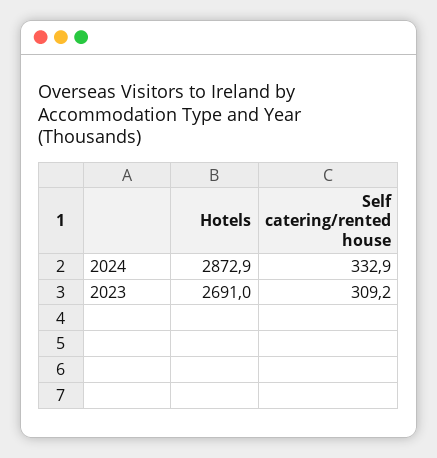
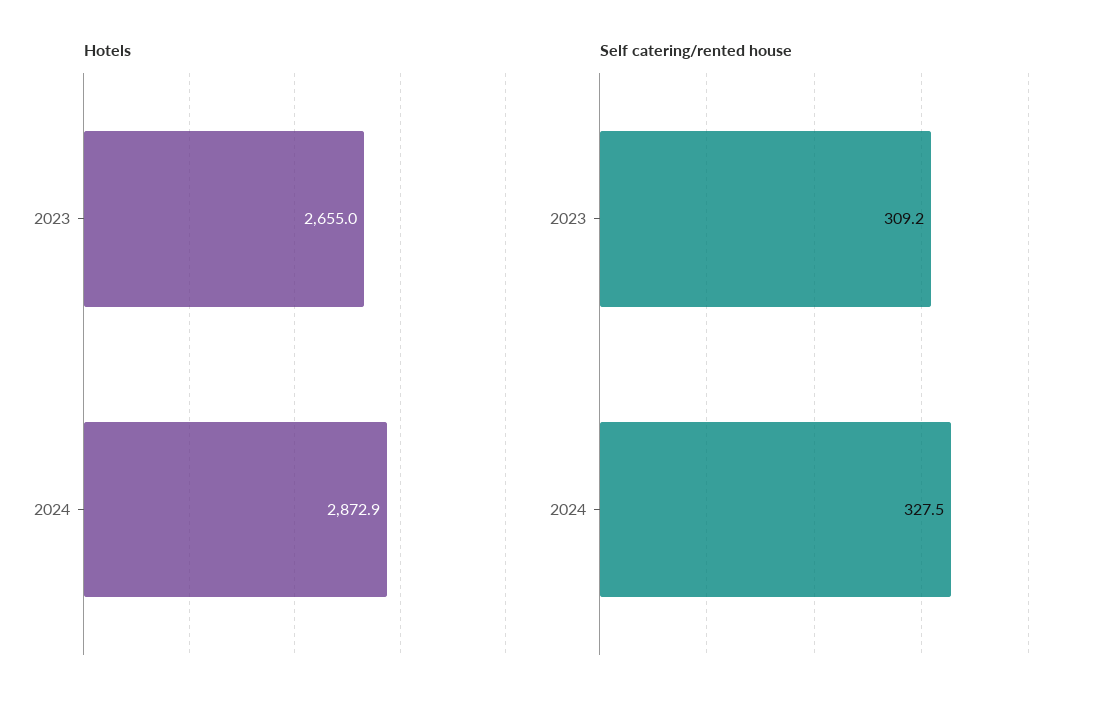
Self catering/rented house, 2024: 332.9 -> 327.5
Hotels, 2023: 2691 -> 2655

